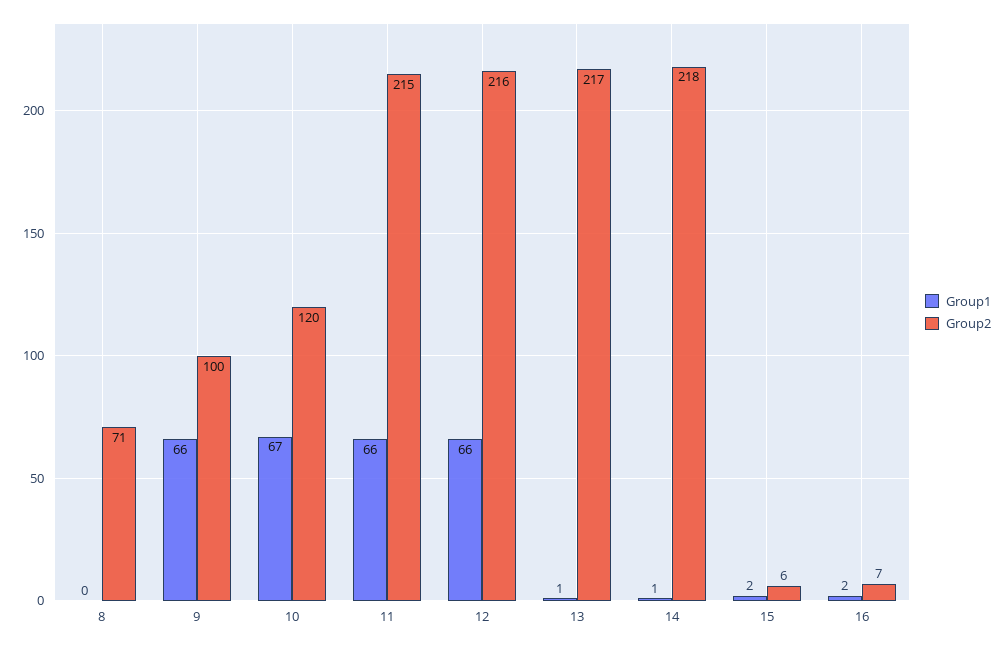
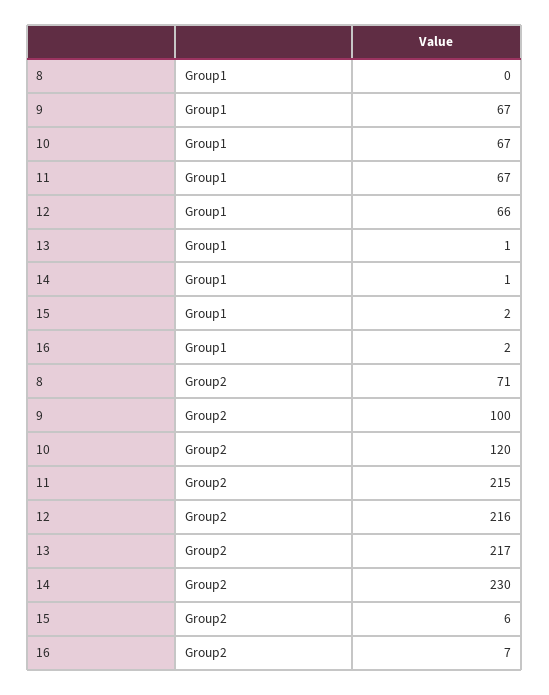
Group1, 9: 66 -> 67
Group1, 11: 66 -> 67
Group2, 14: 218 -> 230

